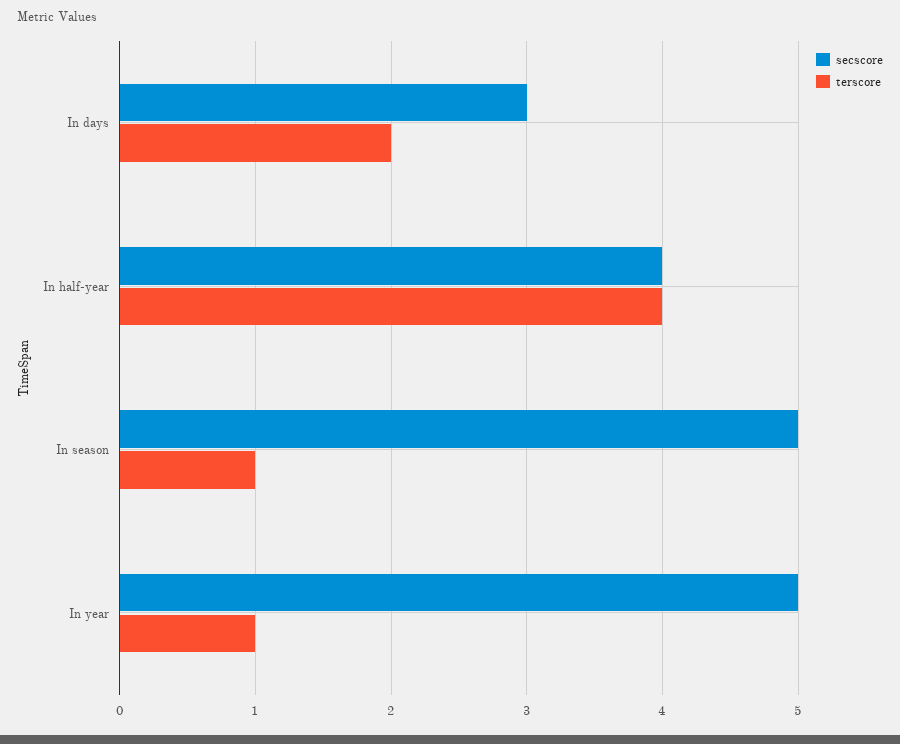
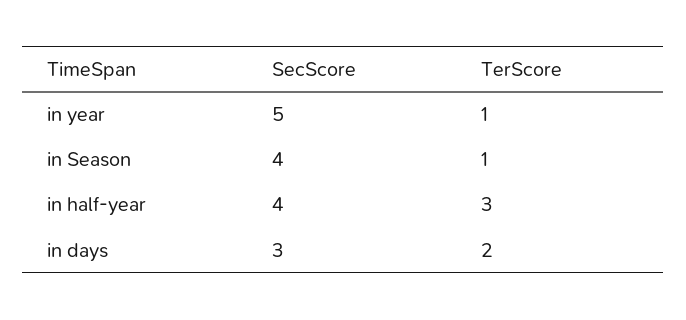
terscore, In half-year: 4 -> 3
secscore, In season: 5 -> 4

